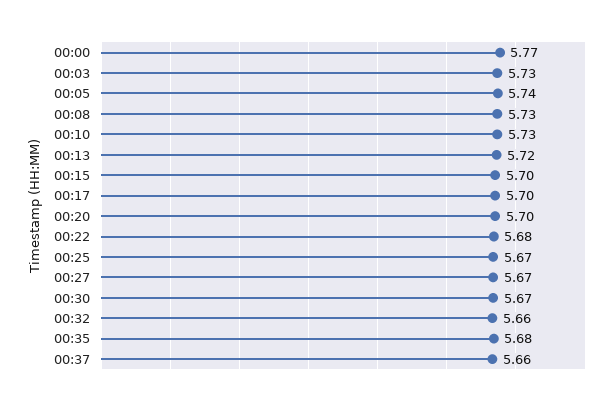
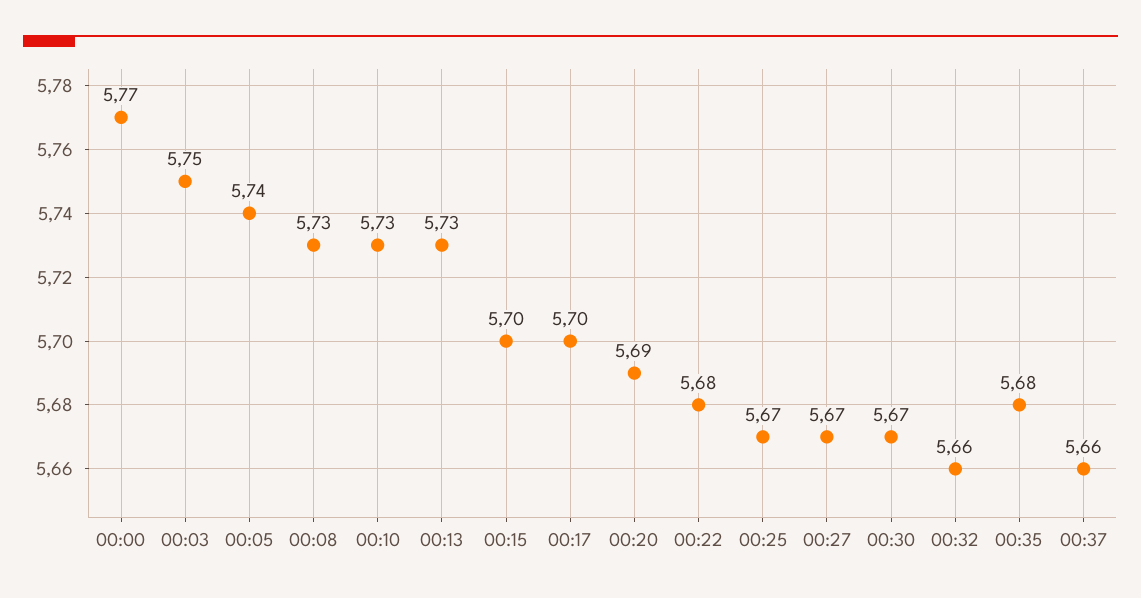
00:03: 5.73 -> 5.75
00:13: 5.72 -> 5.73
00:20: 5.7 -> 5.69

